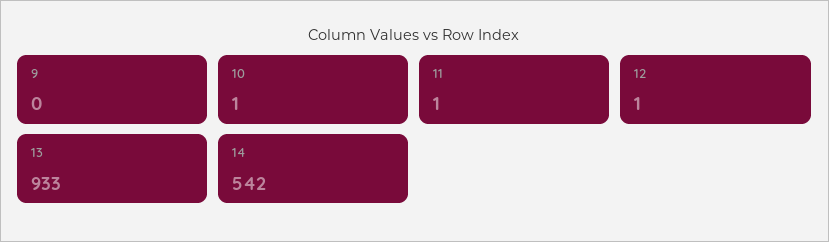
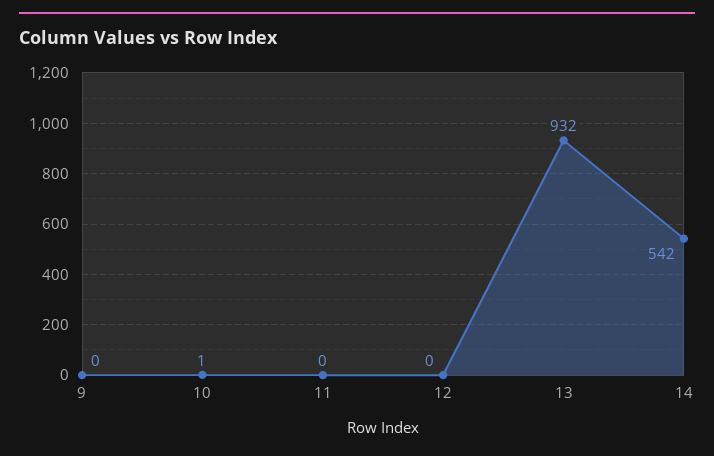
11: 1 -> 0
12: 1 -> 0
13: 933 -> 932

